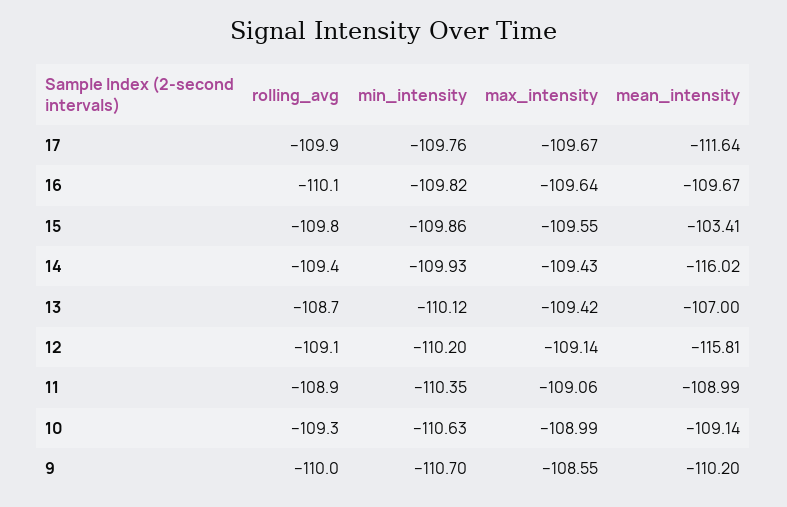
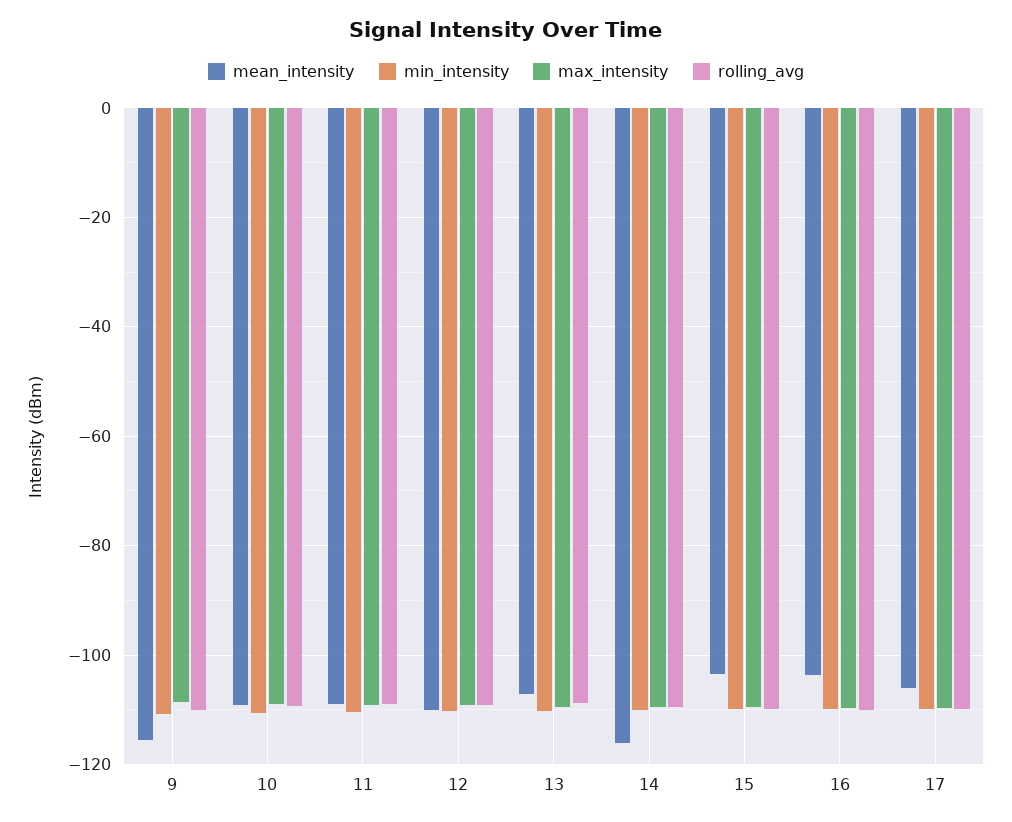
mean_intensity, 17: -111.64 -> -106
mean_intensity, 16: -109.67 -> -104
mean_intensity, 12: -115.81 -> -110
mean_intensity, 9: -110.2 -> -116

